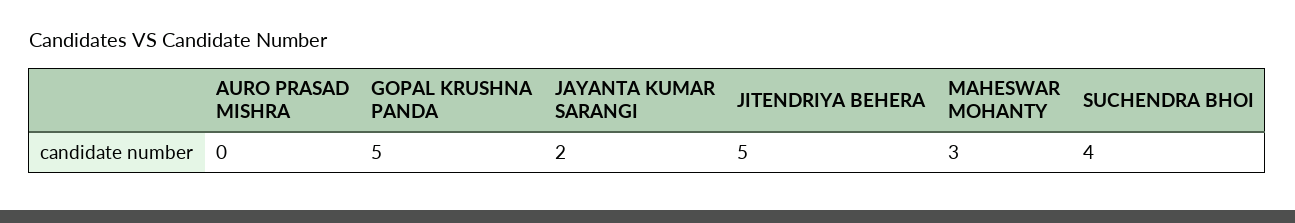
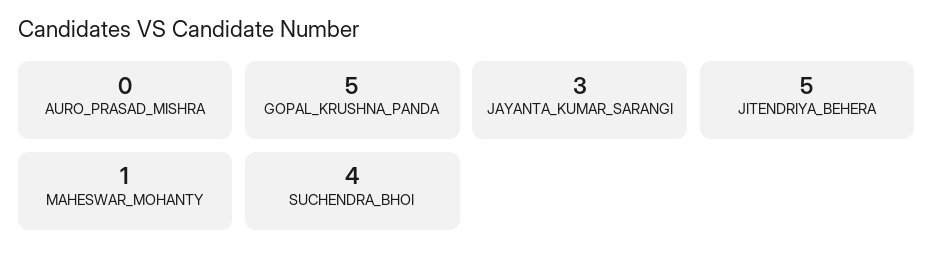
JAYANTA KUMAR SARANGI: 2 -> 3
MAHESWAR MOHANTY: 3 -> 1

